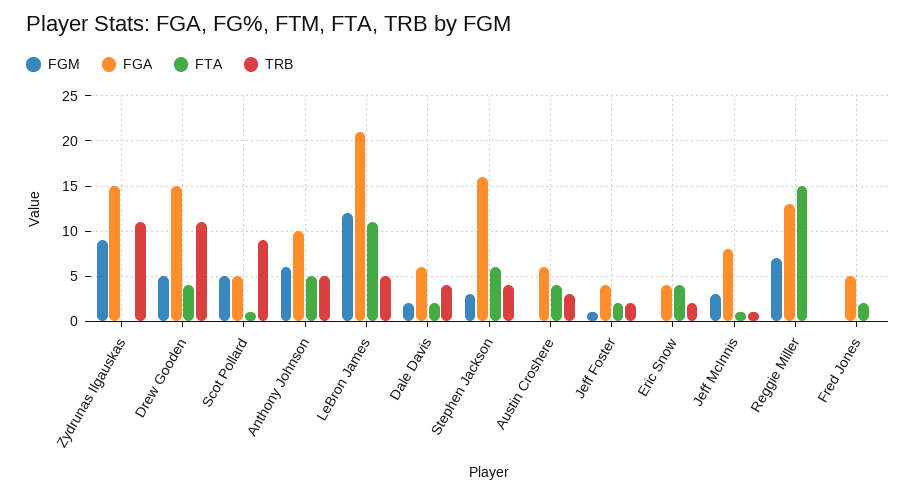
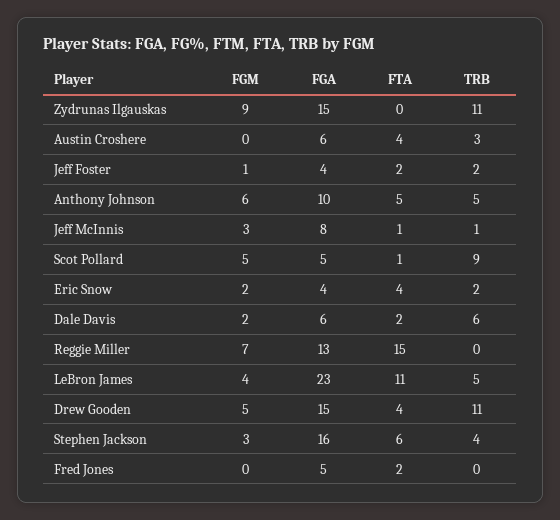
FGM, LeBron James: 12 -> 4
FGA, LeBron James: 21 -> 23
TRB, Dale Davis: 4 -> 6
FGM, Eric Snow: 0 -> 2

